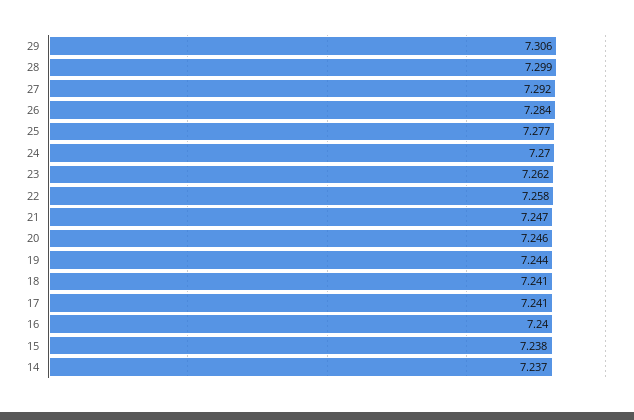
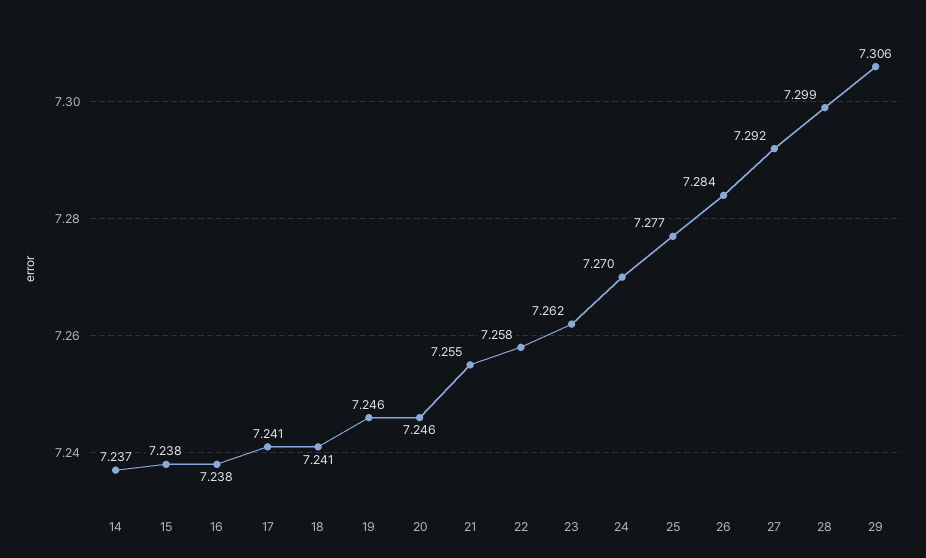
21: 7.247 -> 7.255
19: 7.244 -> 7.246
16: 7.24 -> 7.238

